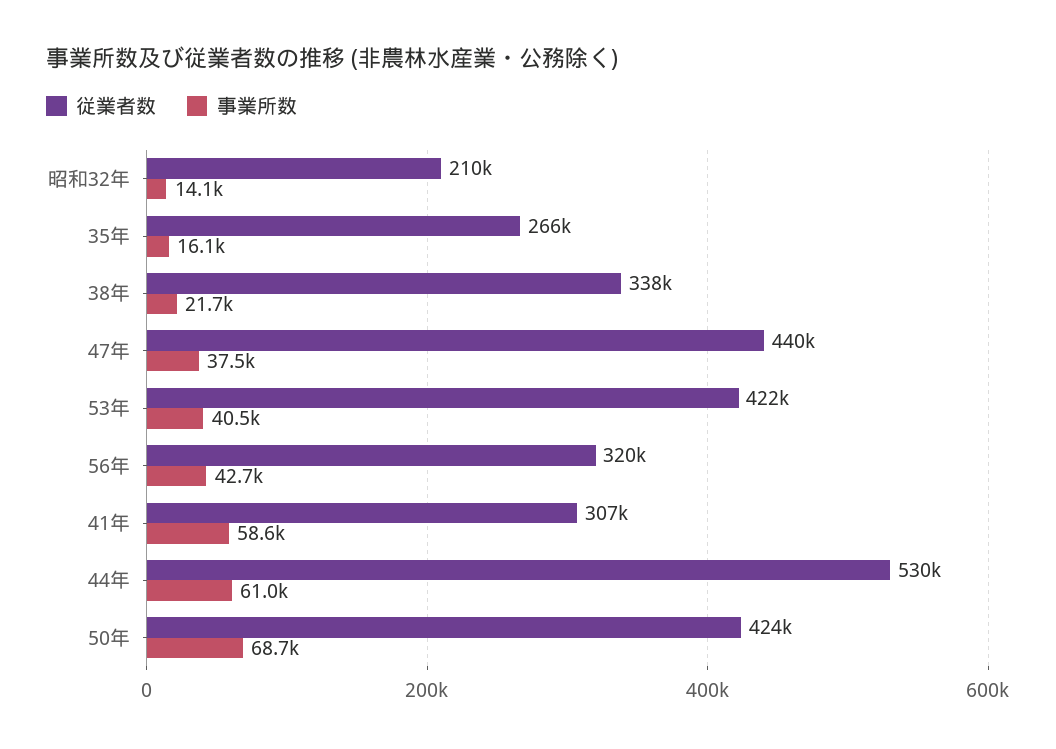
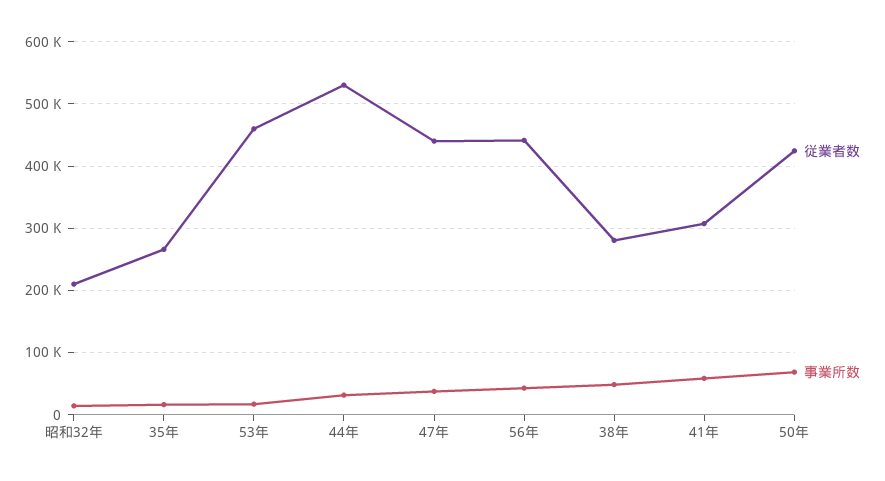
従業者数, 38年: 338000 -> 280000
事業所数, 38年: 21700 -> 50000
従業者数, 53年: 422000 -> 460000
事業所数, 53年: 40500 -> 20000
従業者数, 56年: 320000 -> 440000
事業所数, 44年: 61000 -> 30000

